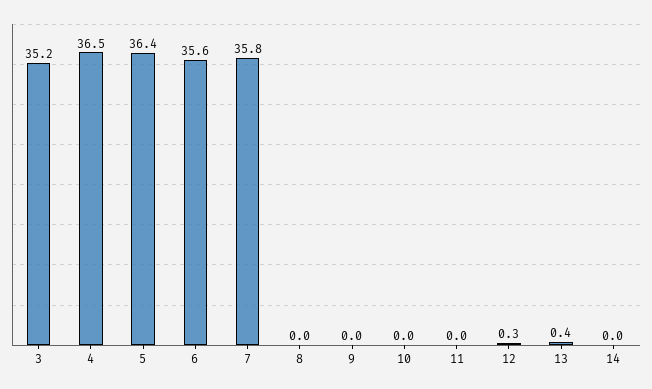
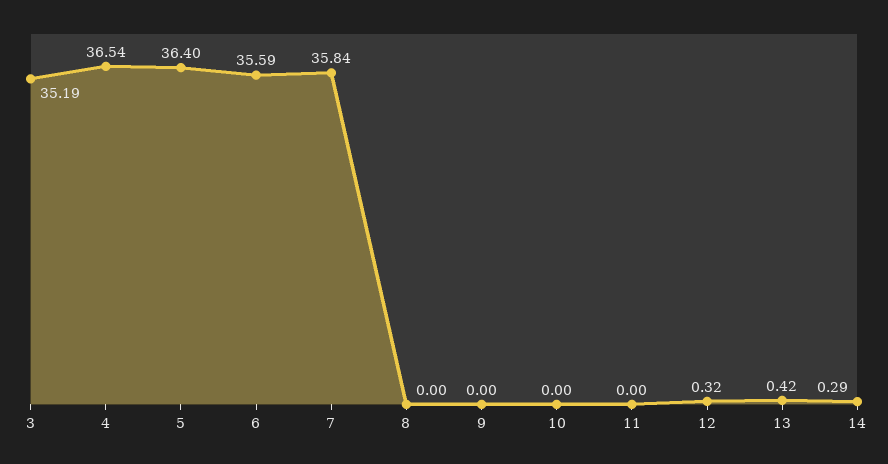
14: 0 -> 0.29

